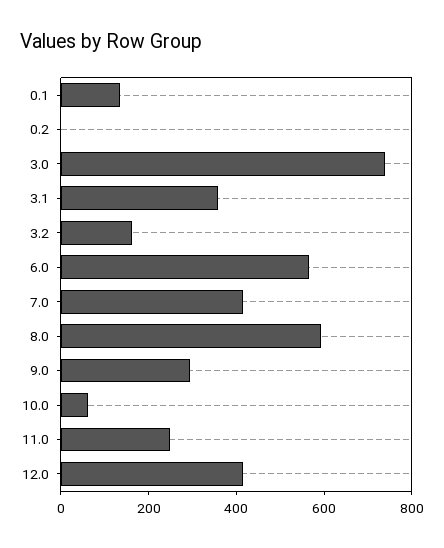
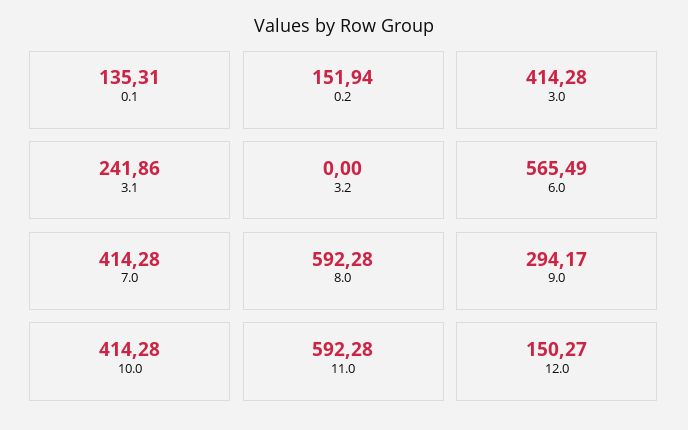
0.2: 0 -> 151.94
3.0: 750 -> 414.28
3.1: 350 -> 241.86
3.2: 150 -> 0
10.0: 50 -> 414.28
11.0: 250 -> 592.28
12.0: 400 -> 150.27

